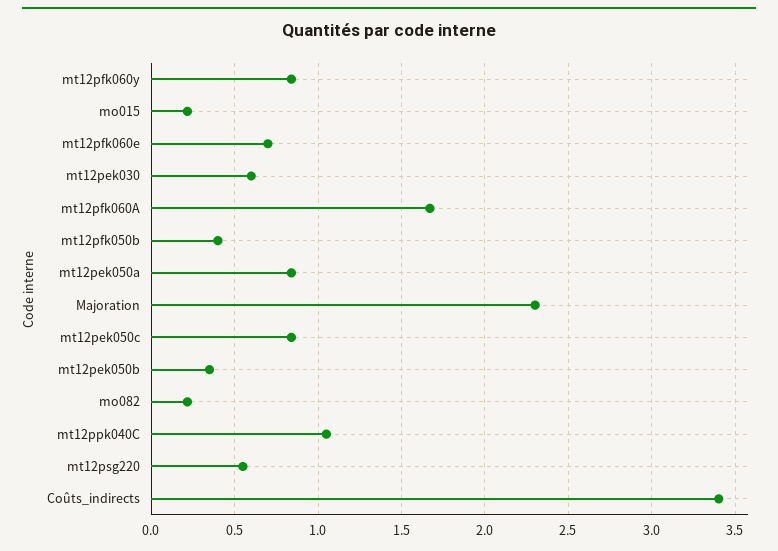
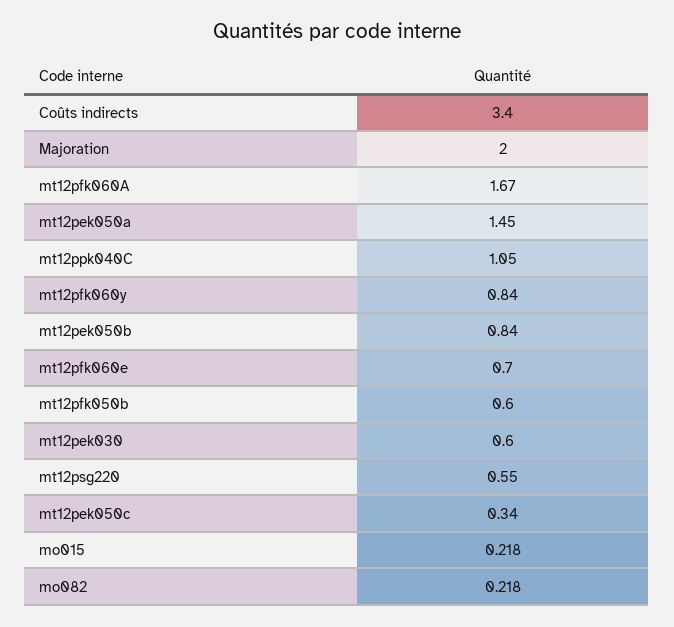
mt12pfk050b: 0.4 -> 0.6
mt12pek050a: 0.85 -> 1.45
Majoration: 2.3 -> 2
mt12pek050c: 0.85 -> 0.34
mt12pek050b: 0.35 -> 0.84

